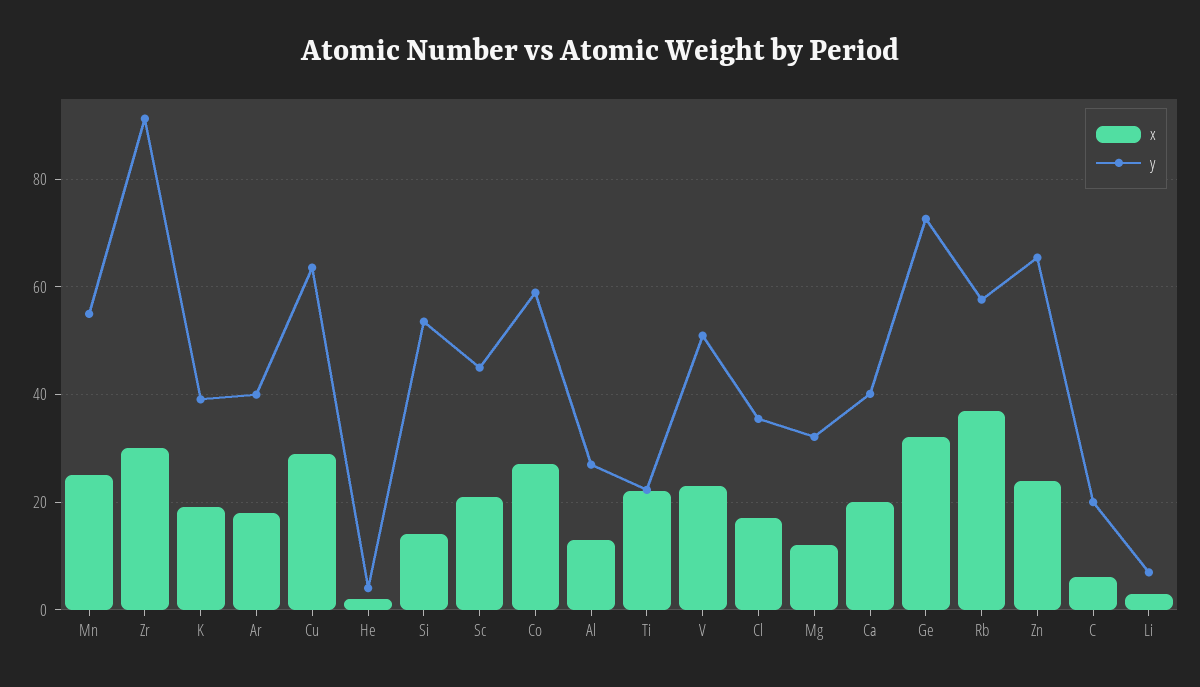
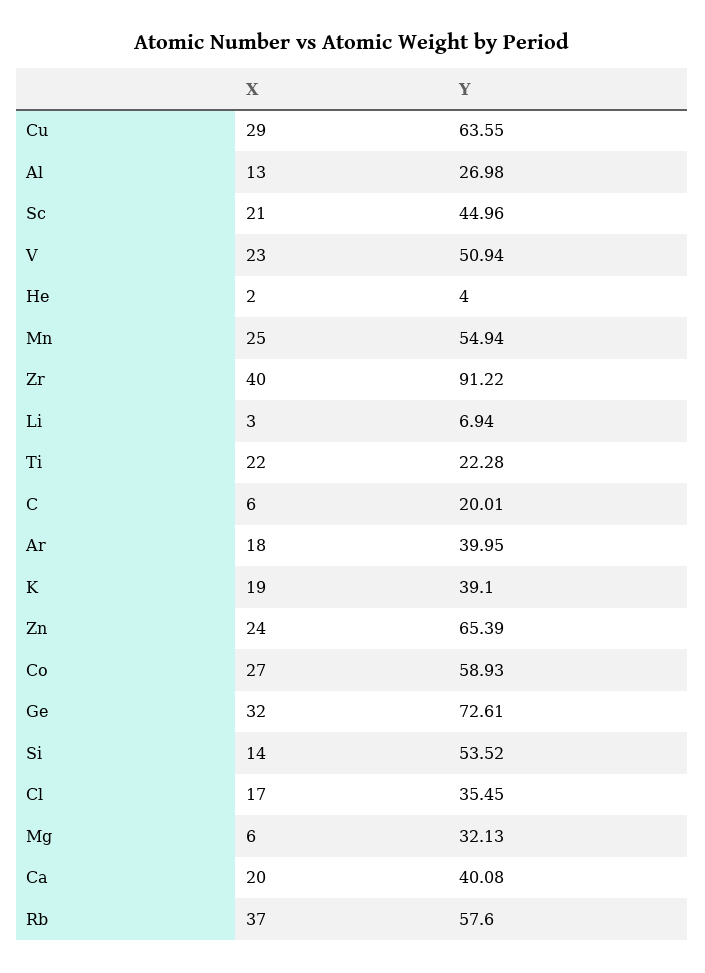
x, Zr: 30 -> 40
x, Mg: 12 -> 6

